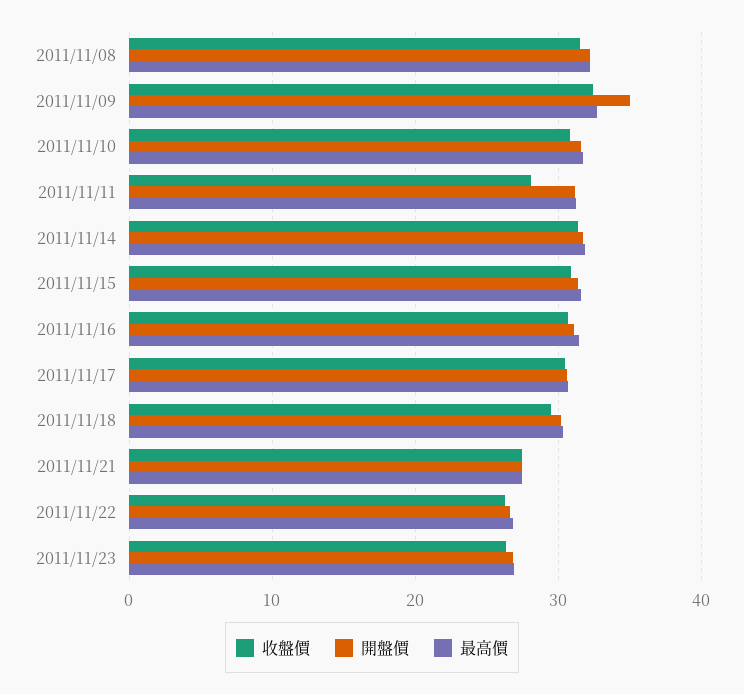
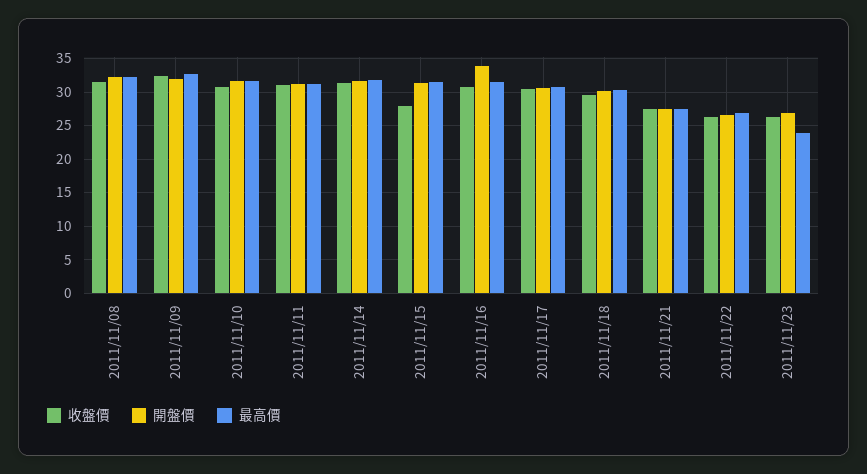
開盤價, 2011/11/09: 35 -> 32
收盤價, 2011/11/11: 28 -> 31
收盤價, 2011/11/15: 31 -> 28
開盤價, 2011/11/16: 31 -> 34
最高價, 2011/11/23: 27 -> 24

